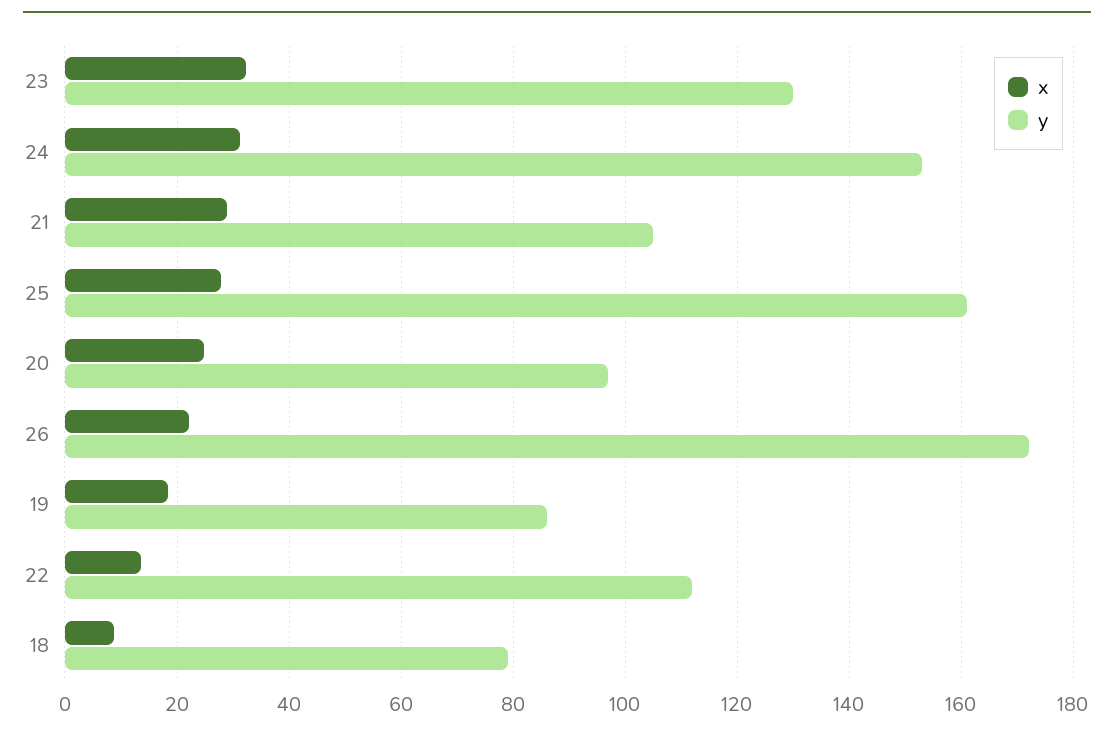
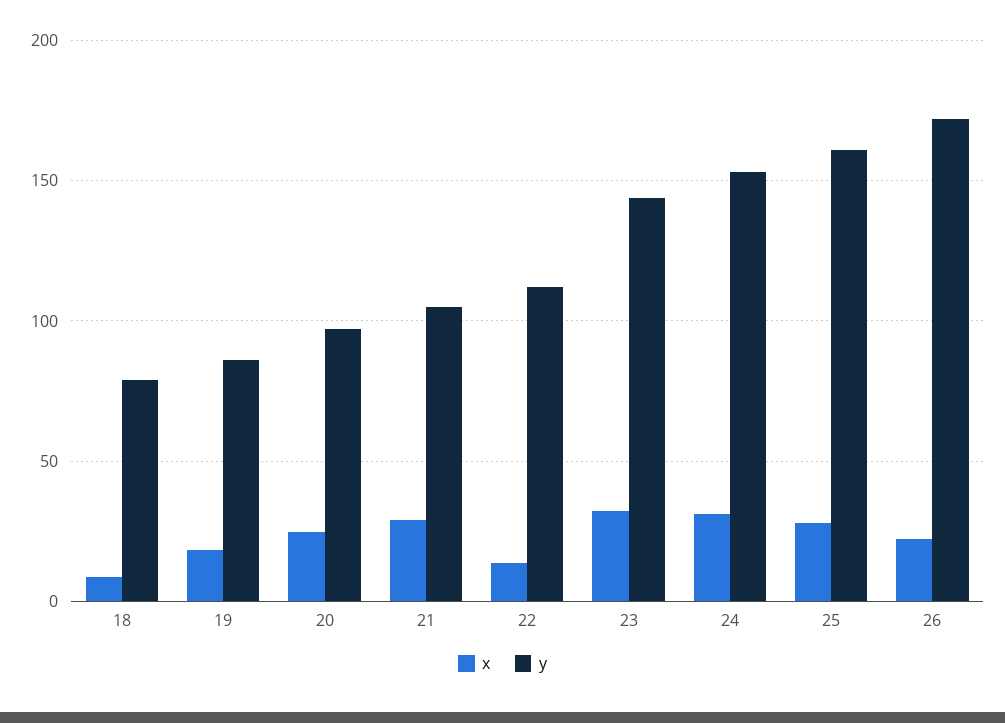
y, 23: 130 -> 145

